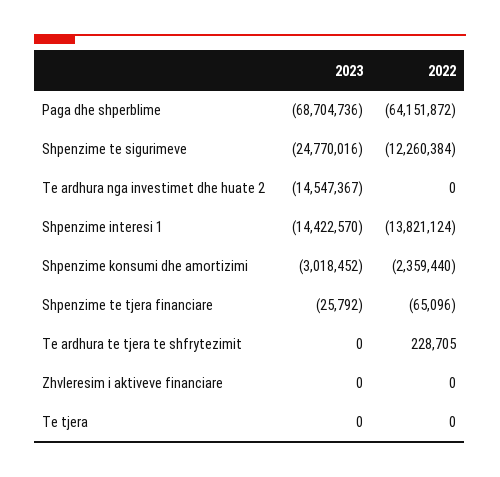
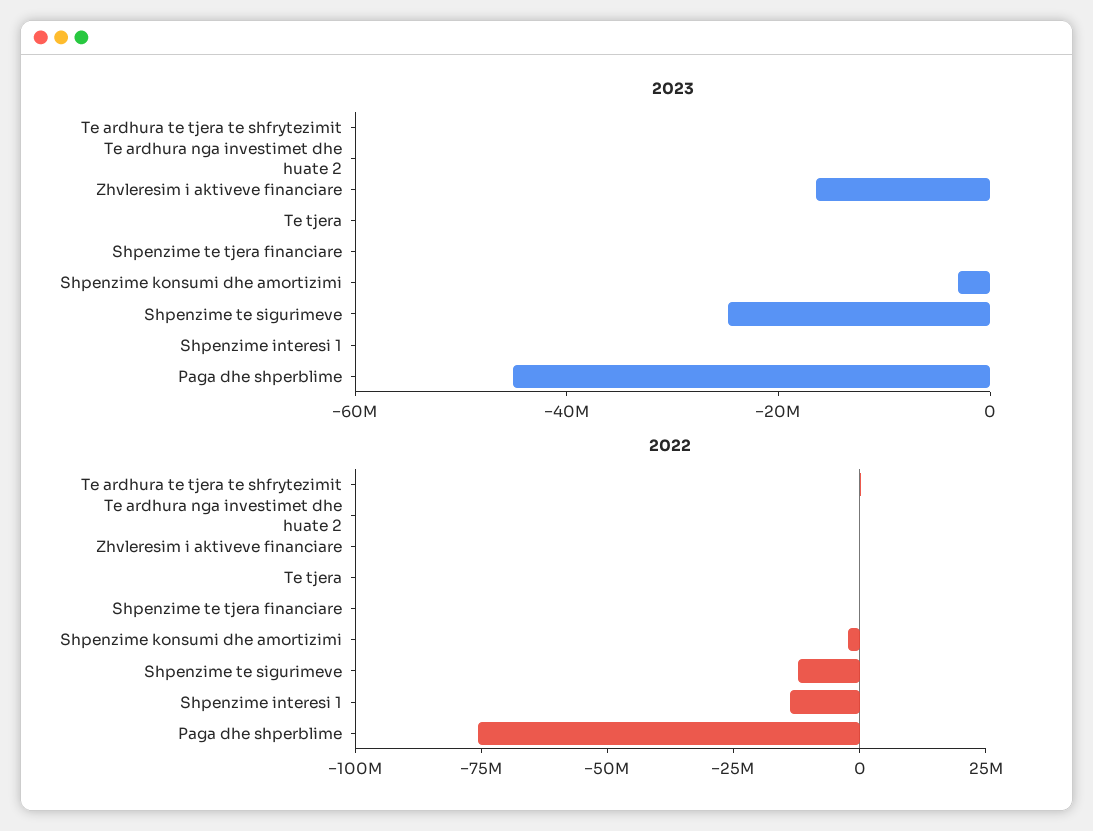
2023, Paga dhe shperblime: -68704736 -> -45000000
2022, Paga dhe shperblime: -64151872 -> -75000000
2023, Te ardhura nga investimet dhe huate 2: -14547367 -> 0
2023, Shpenzime interesi 1: -14422570 -> 0
2023, Zhvleresim i aktiveve financiare: 0 -> -15000000

